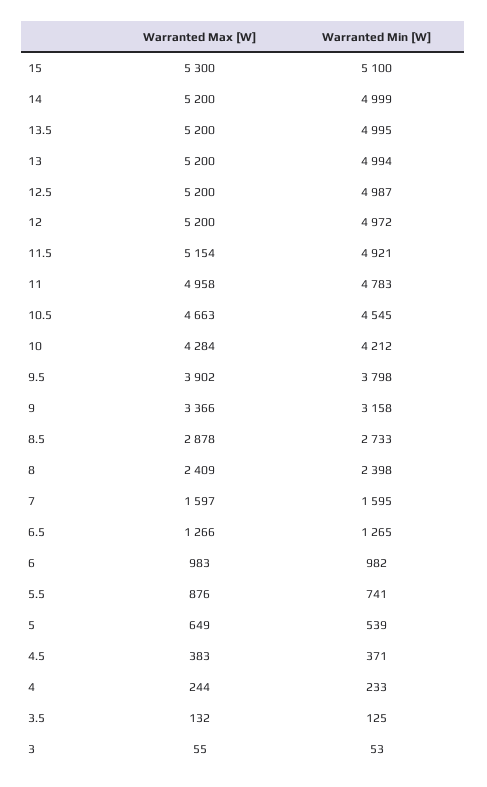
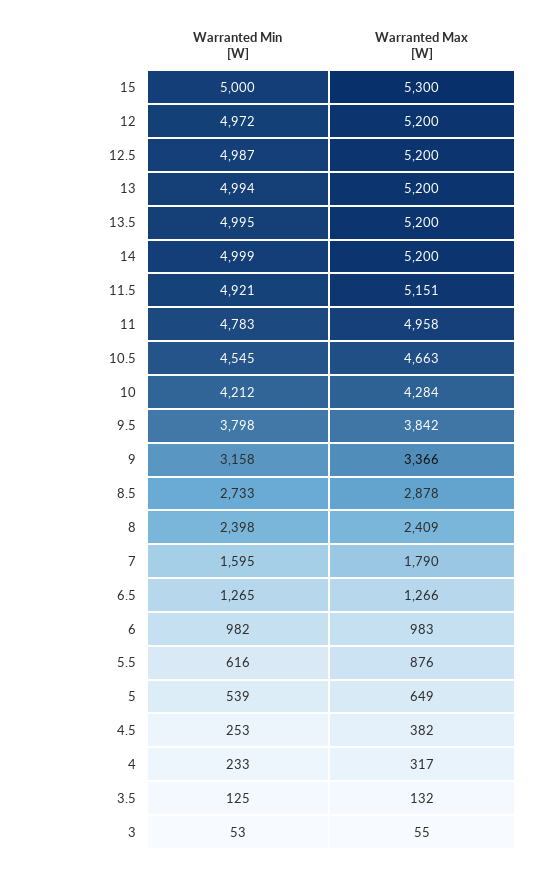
Warranted Min [W], 15: 5100 -> 5000
Warranted Max [W], 11.5: 5154 -> 5151
Warranted Max [W], 9.5: 3902 -> 3842
Warranted Max [W], 7: 1597 -> 1790
Warranted Min [W], 5.5: 741 -> 616
Warranted Max [W], 4.5: 383 -> 382
Warranted Min [W], 4.5: 371 -> 253
Warranted Max [W], 4: 244 -> 317

